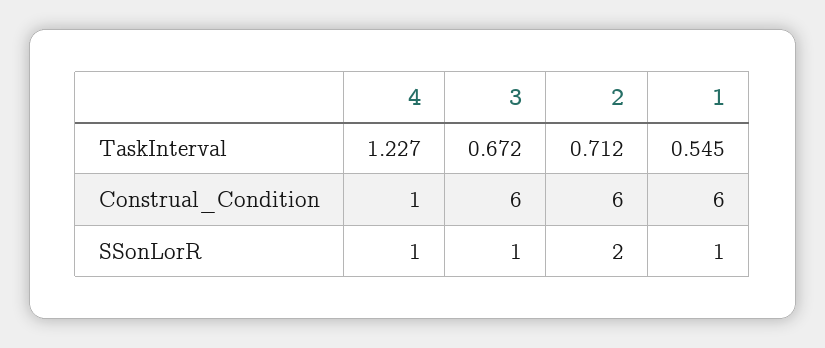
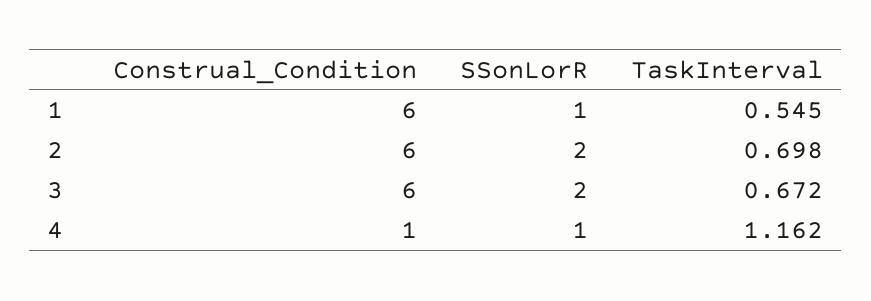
4, TaskInterval: 1.227 -> 1.162
2, TaskInterval: 0.712 -> 0.698
3, SSonLorR: 1 -> 2

